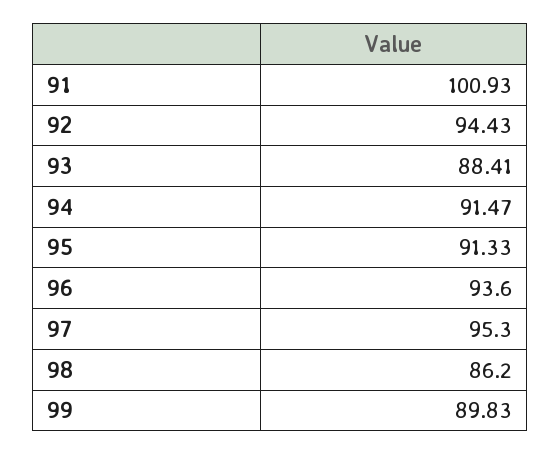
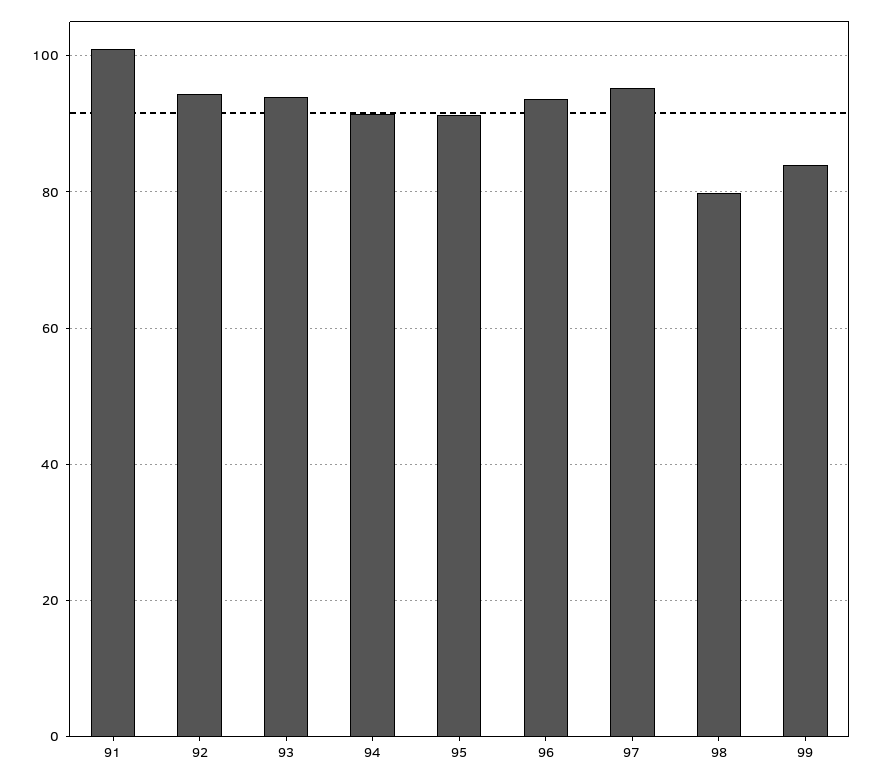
93: 88.41 -> 94
98: 86.2 -> 80
99: 89.83 -> 84

